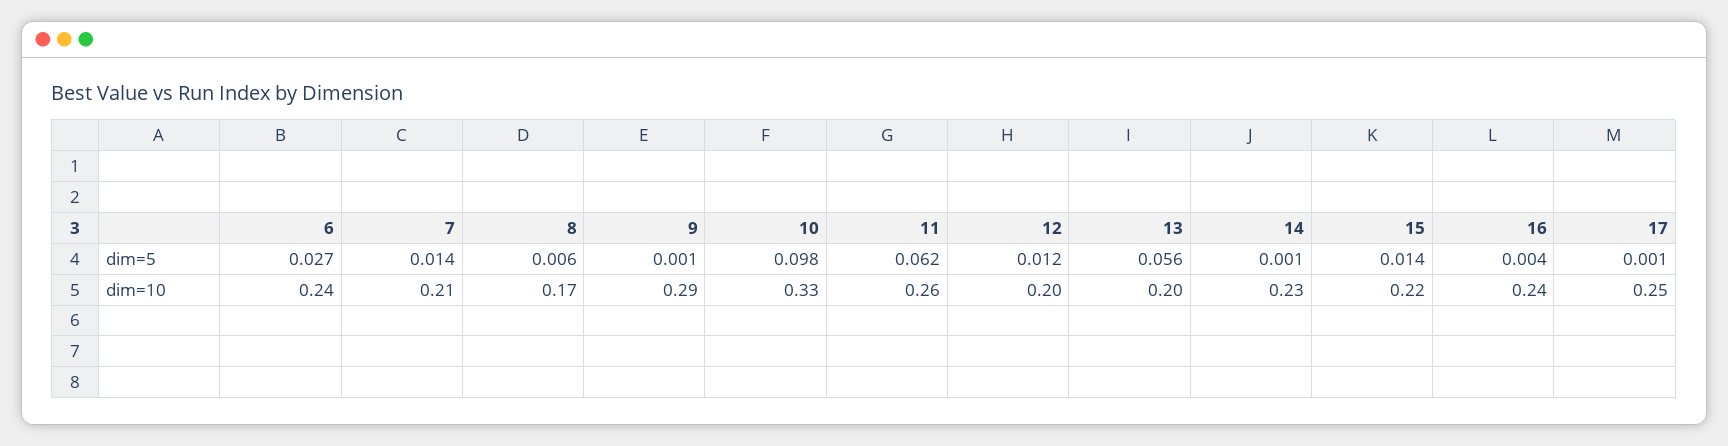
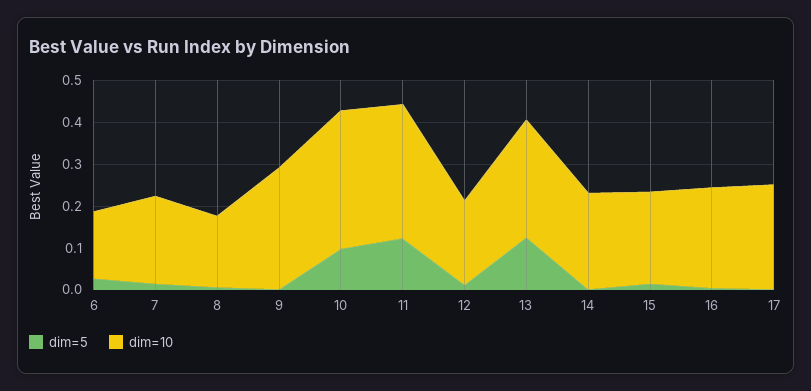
dim=5, 11: 0.062 -> 0.12
dim=5, 13: 0.056 -> 0.12
dim=10, 6: 0.24 -> 0.16
dim=10, 11: 0.26 -> 0.32
dim=10, 13: 0.2 -> 0.28

